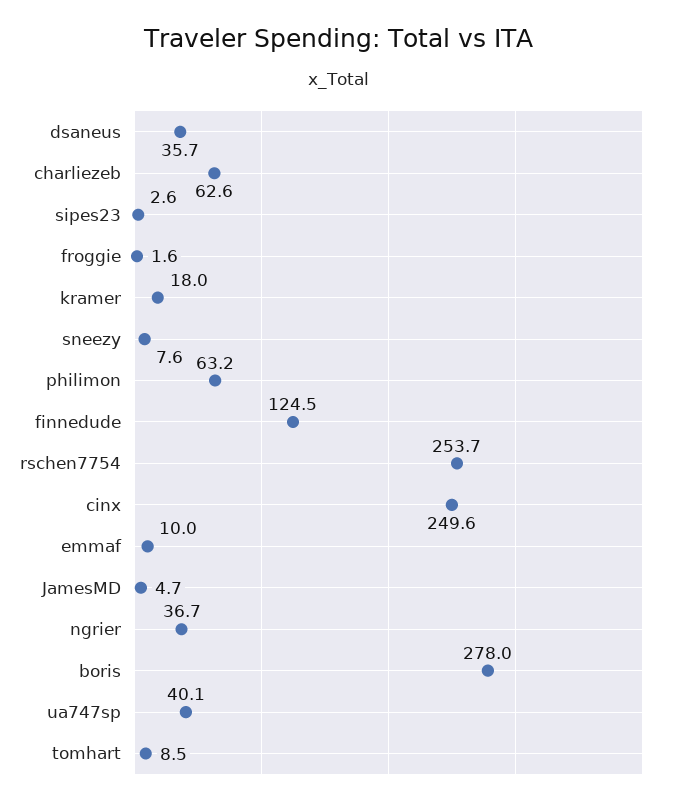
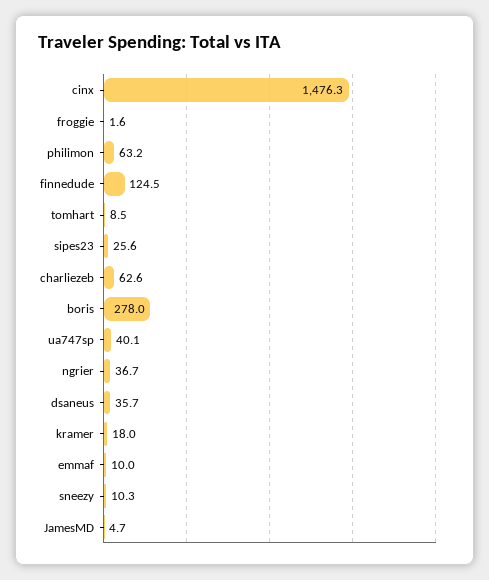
sipes23: 2.6 -> 25.6
sneezy: 7.6 -> 10.3
rschen7754: 253.7 -> none
cinx: 249.6 -> 1476.3

